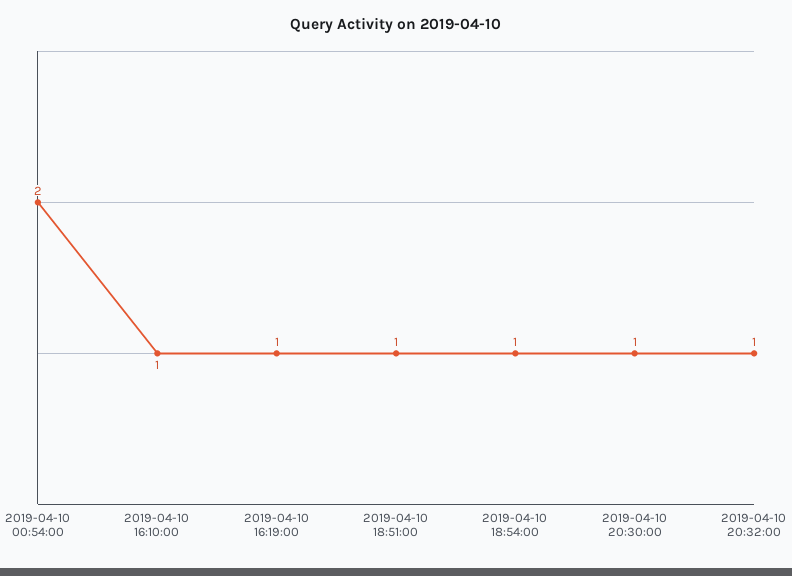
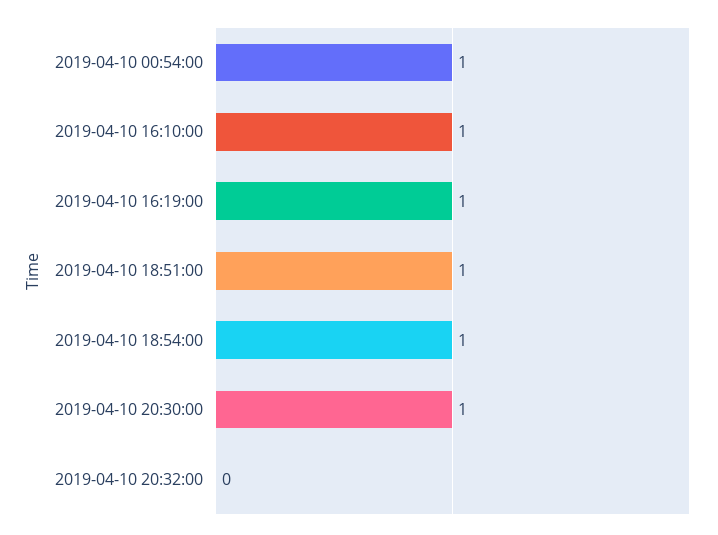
2019-04-10 00:54:00: 2 -> 1
2019-04-10 20:32:00: 1 -> 0

